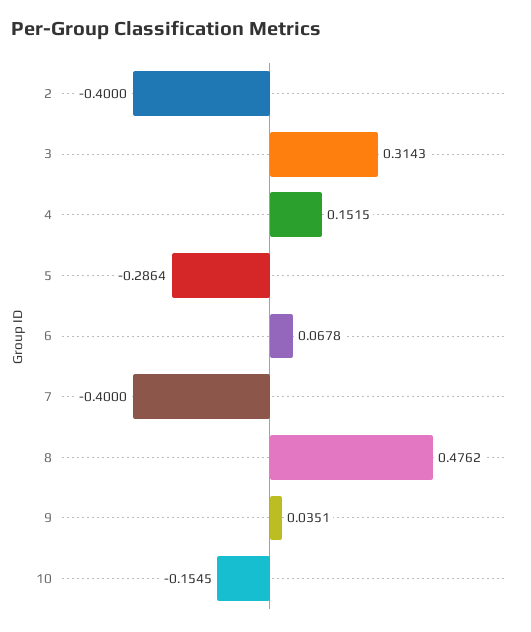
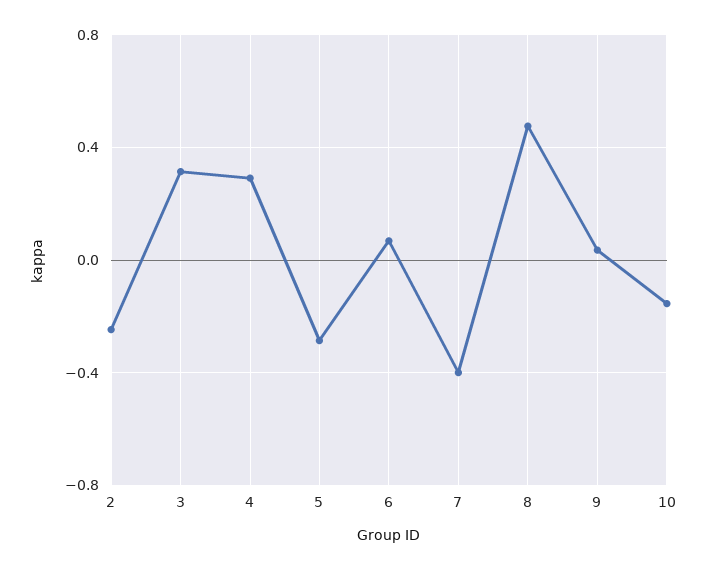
2: -0.4 -> -0.25
4: 0.1515 -> 0.3

